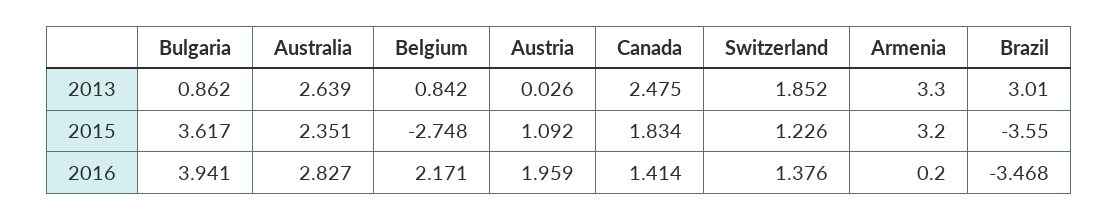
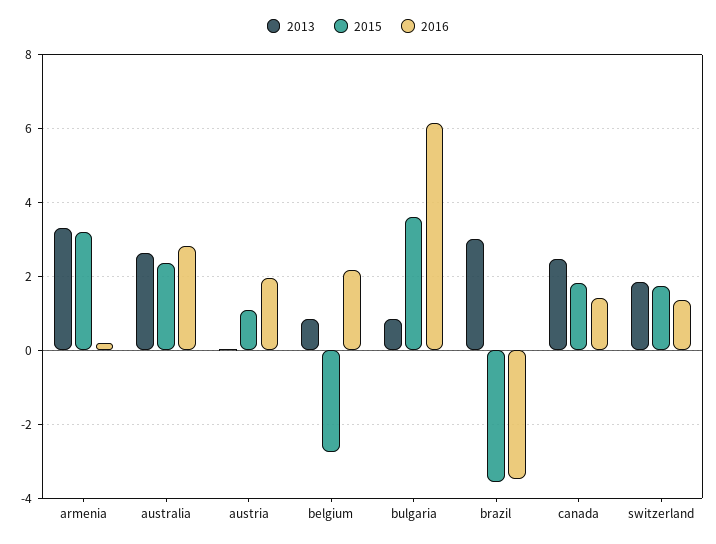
2015, Switzerland: 1.226 -> 1.8
2016, Bulgaria: 3.941 -> 6.2

